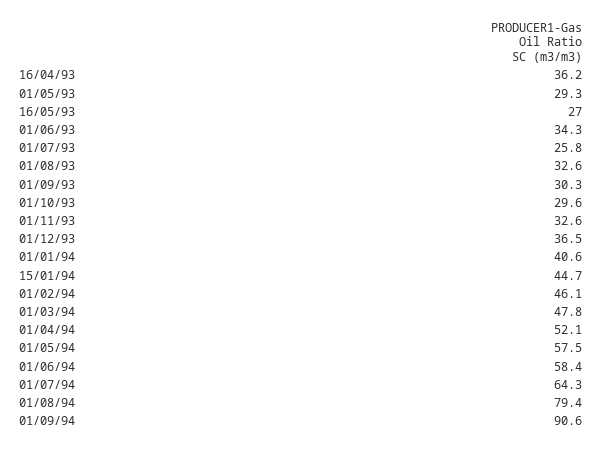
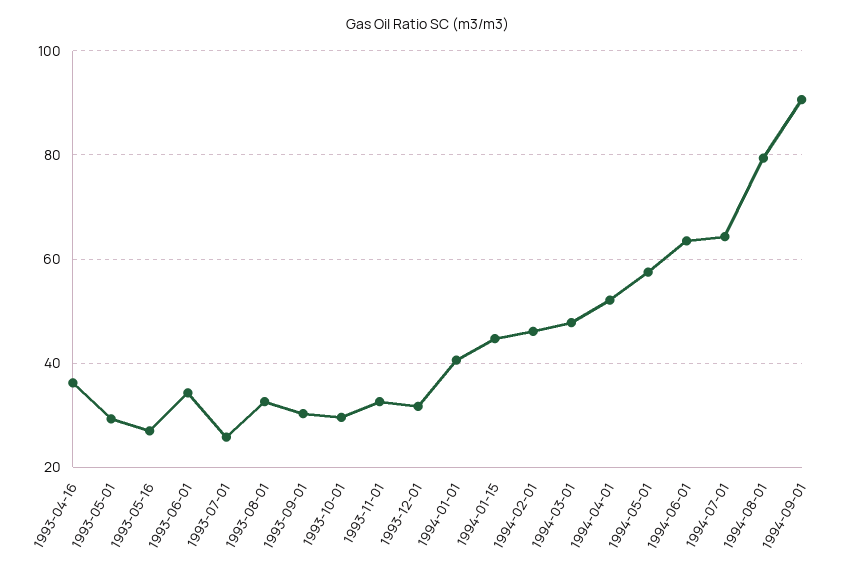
01/12/93: 36.5 -> 32
01/06/94: 58.4 -> 64

